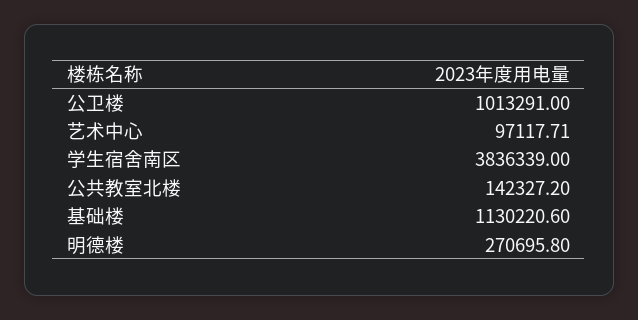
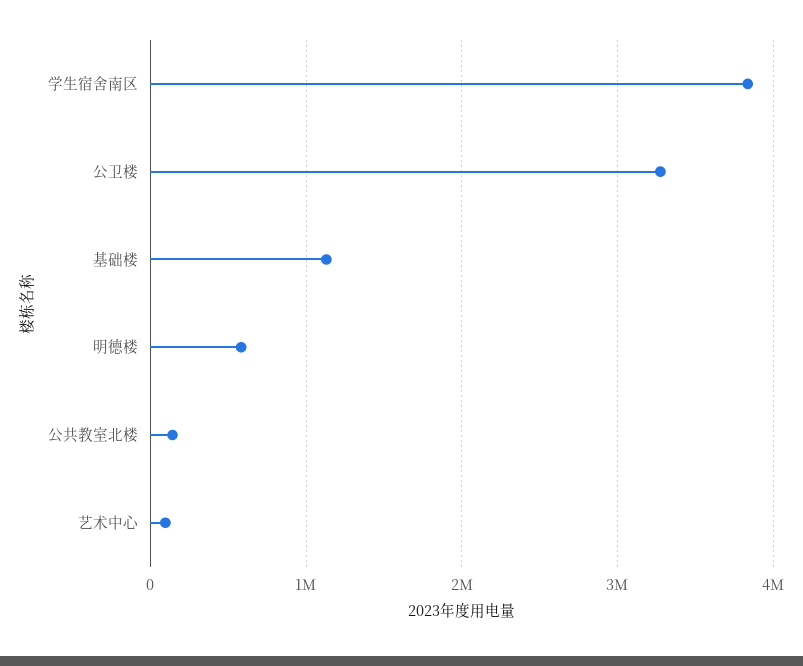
公卫楼: 1013291 -> 3300000
明德楼: 270695.8 -> 600000

